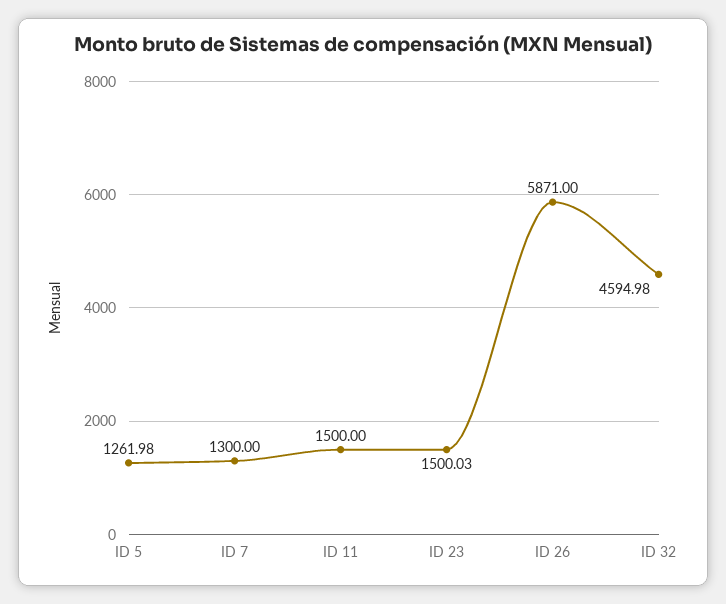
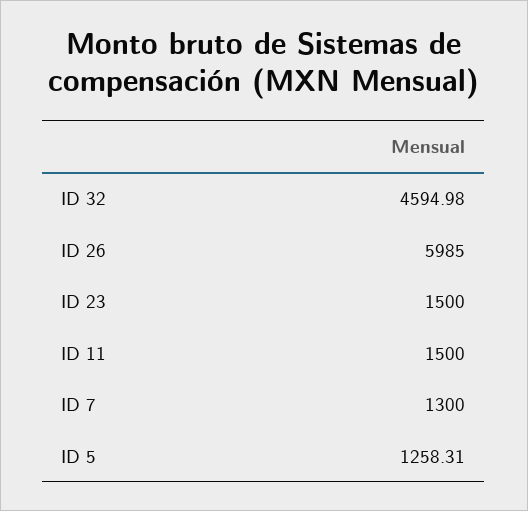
ID 5: 1261.98 -> 1258.31
ID 23: 1500.03 -> 1500
ID 26: 5871 -> 5985

